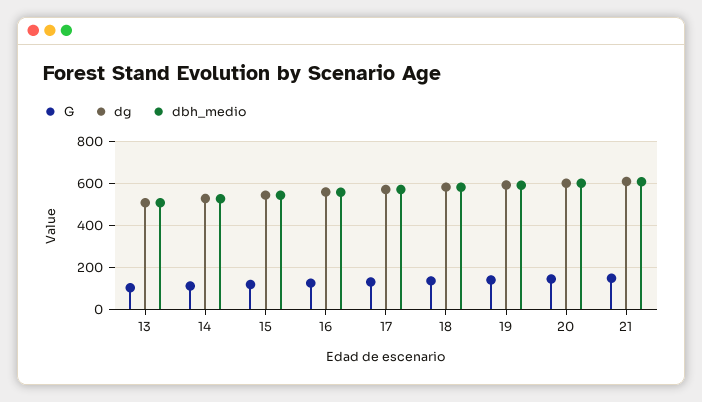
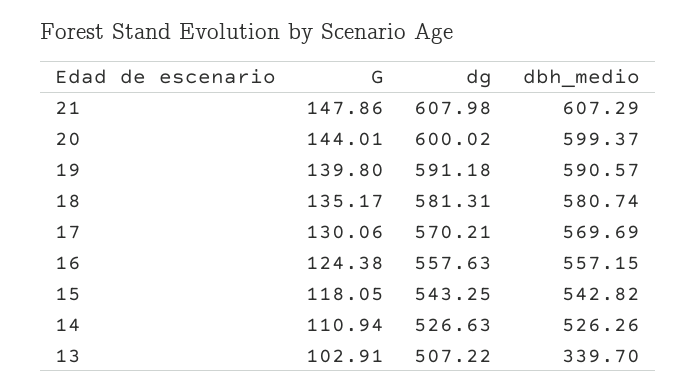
dbh_medio, 13: 500 -> 339.7

